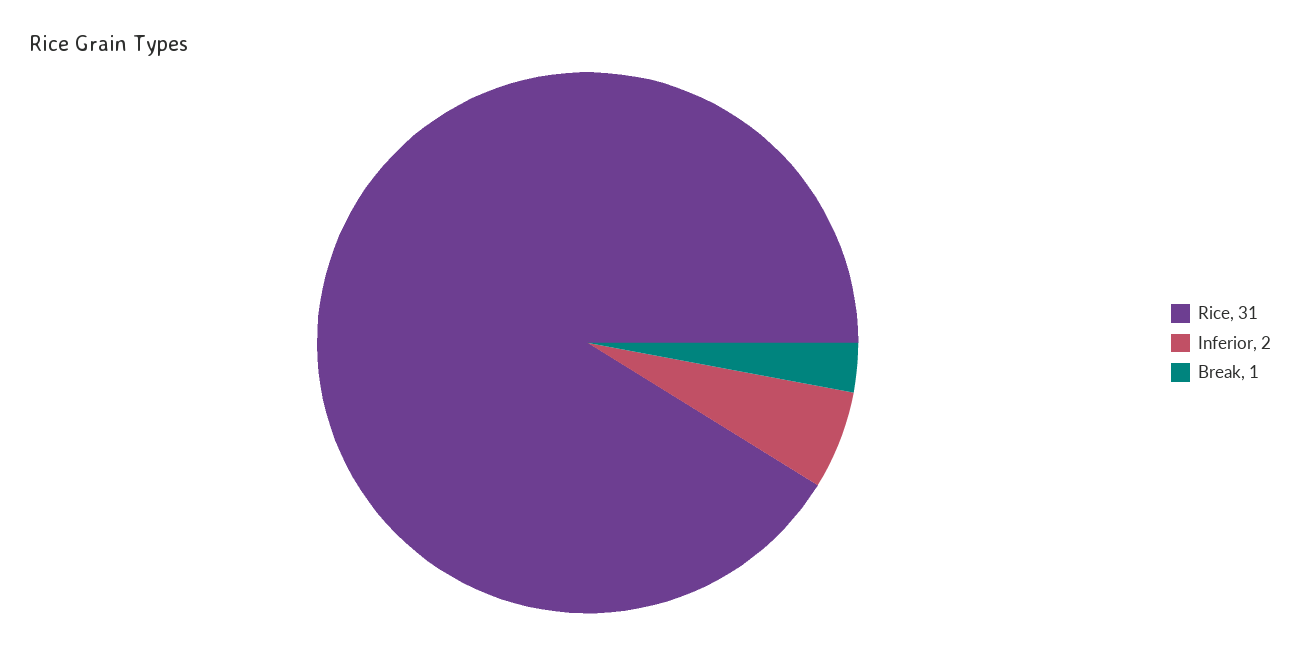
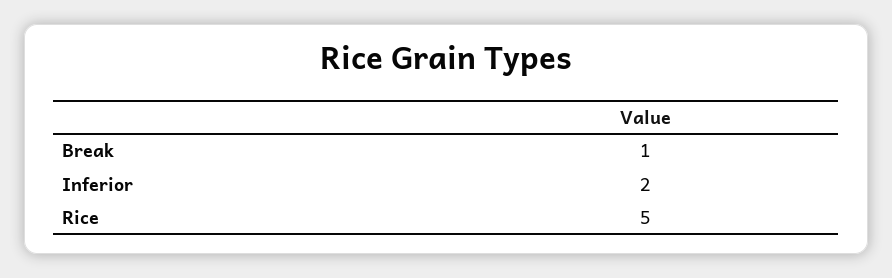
Rice: 31 -> 5

